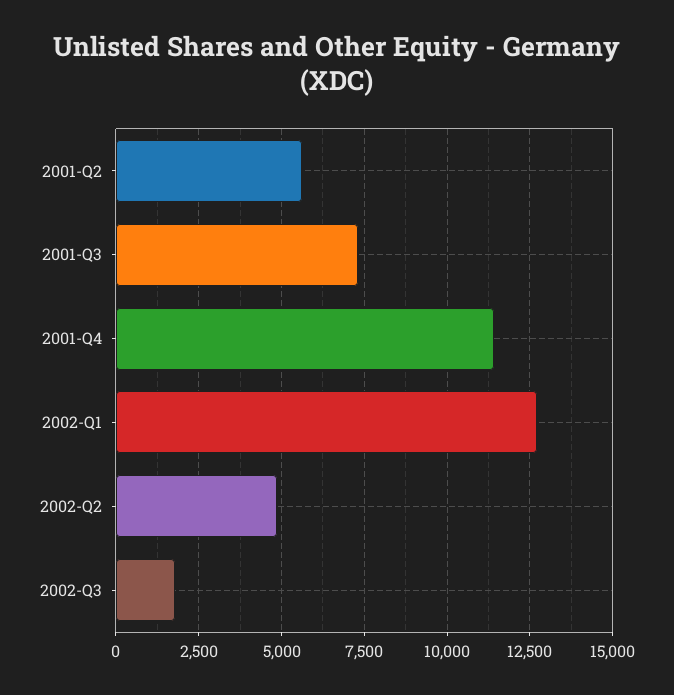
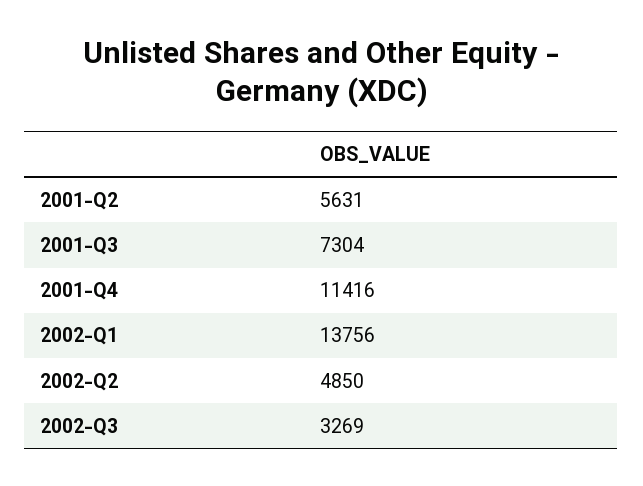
2002-Q1: 12750 -> 13756
2002-Q3: 1750 -> 3269

